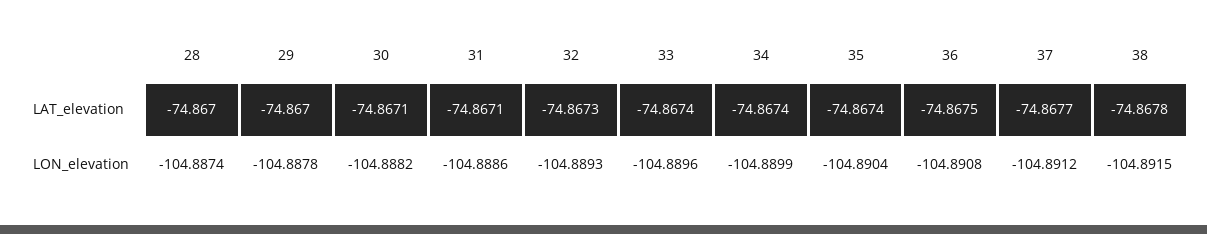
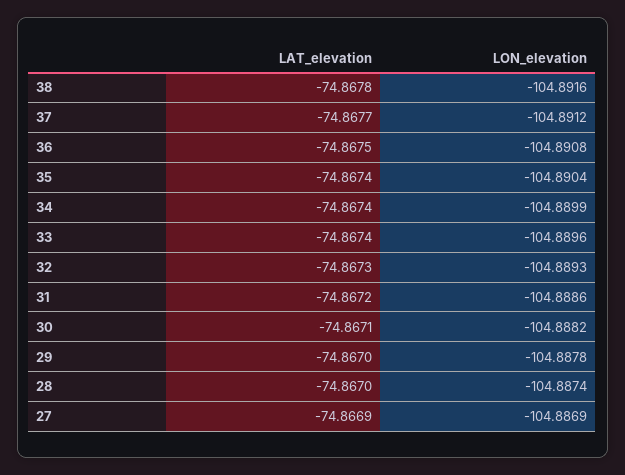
31, LAT_elevation: -74.8671 -> -74.8672
38, LON_elevation: -104.8915 -> -104.8916
27, LAT_elevation: none -> -74.8669
27, LON_elevation: none -> -104.8869

